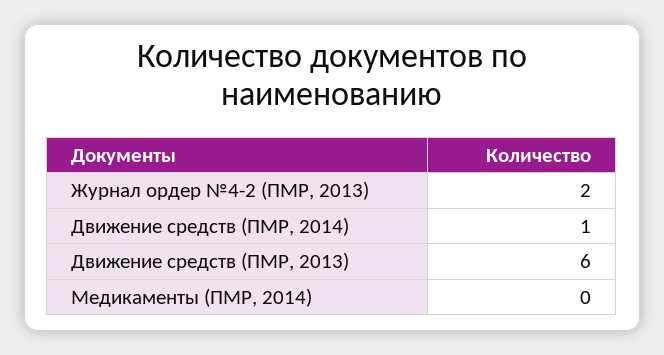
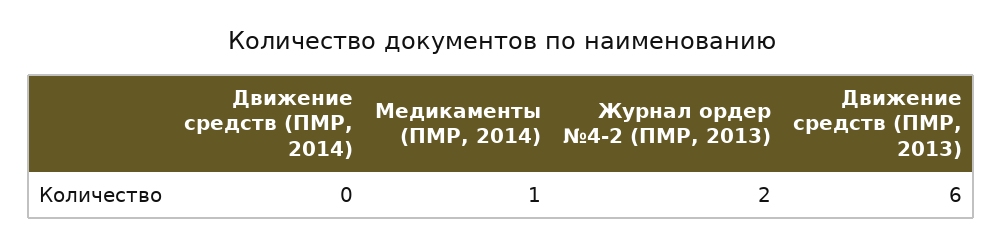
Движение средств (ПМР, 2014): 1 -> 0
Медикаменты (ПМР, 2014): 0 -> 1

